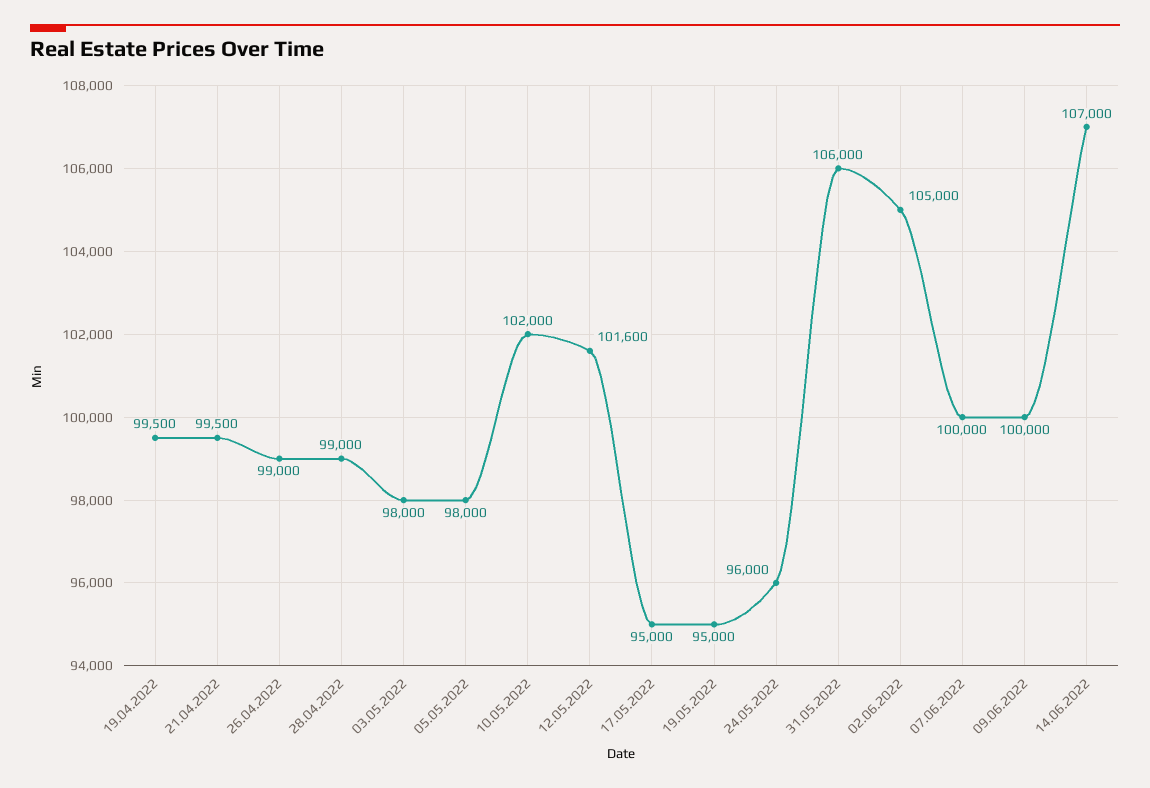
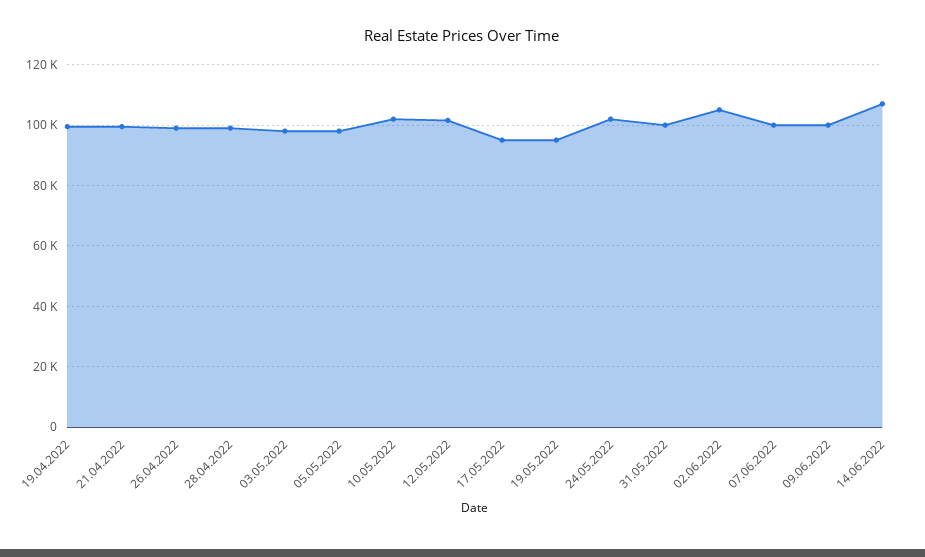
24.05.2022: 96000 -> 102000
31.05.2022: 106000 -> 100000

